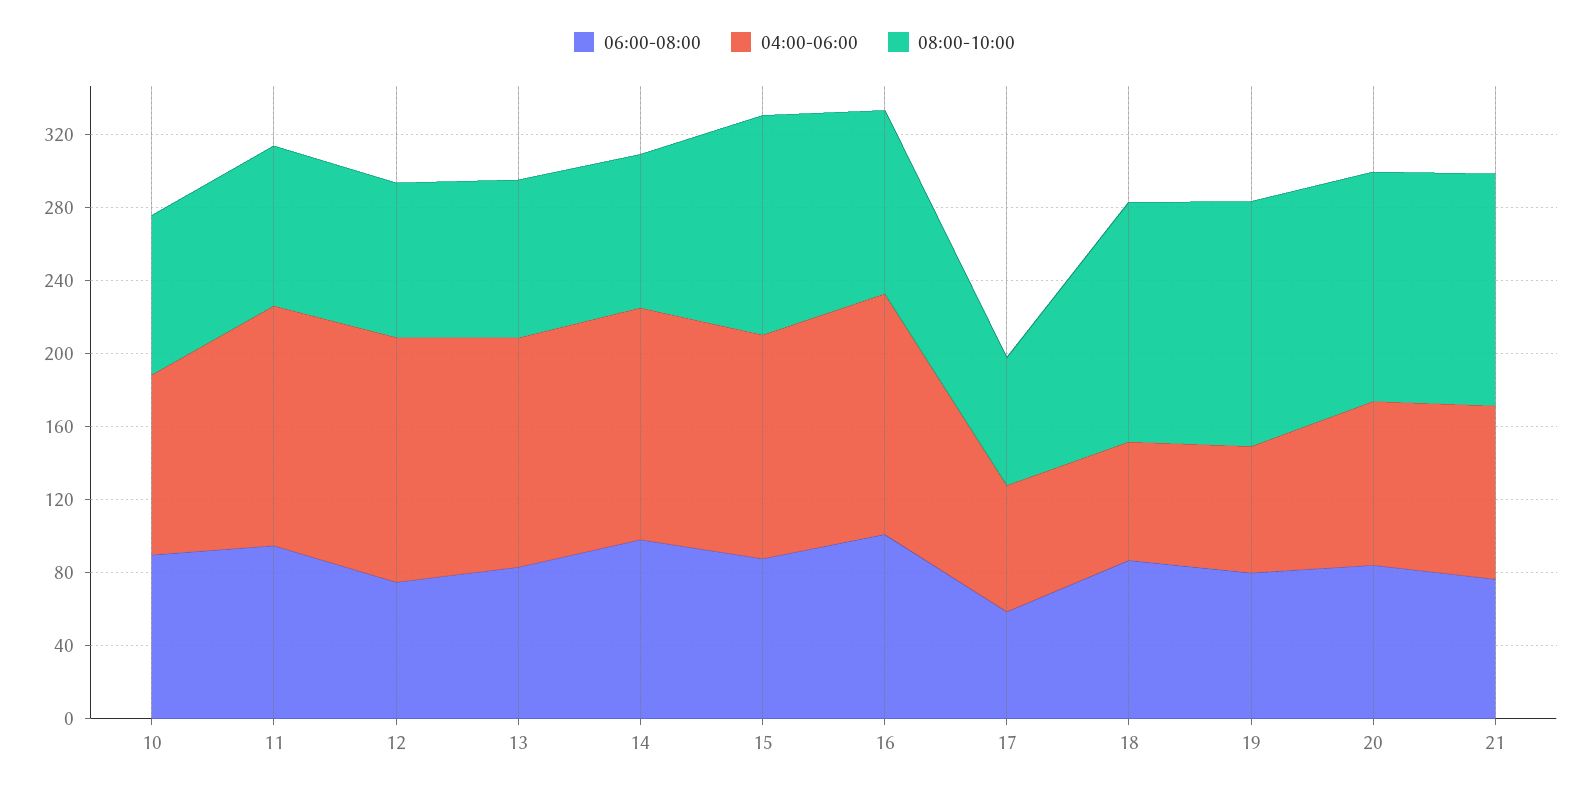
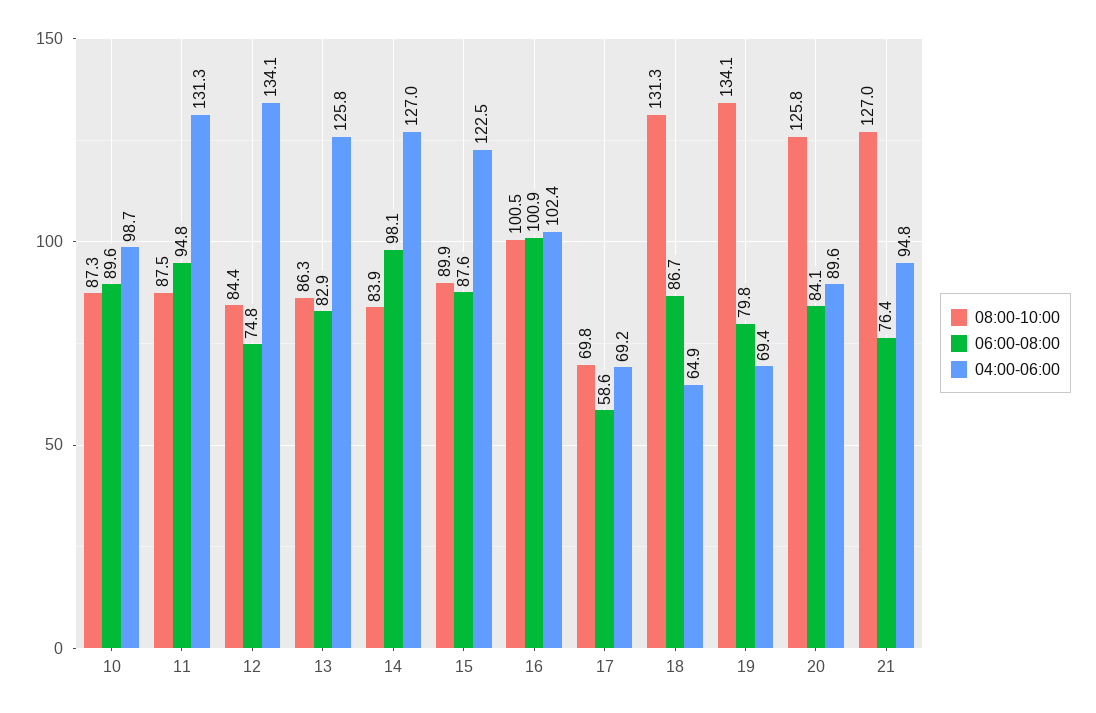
08:00-10:00, 15: 120 -> 89.9
04:00-06:00, 16: 130 -> 102.4

